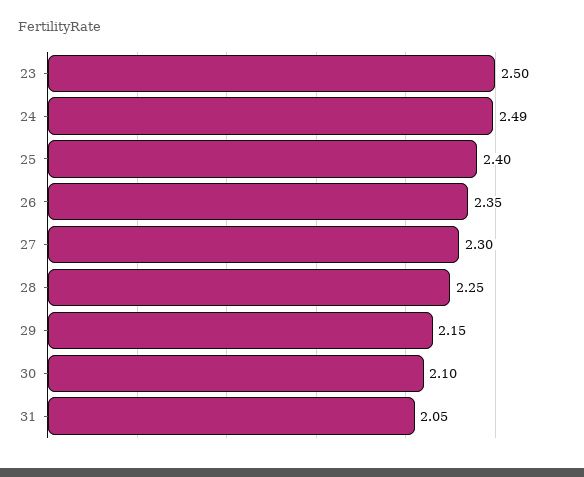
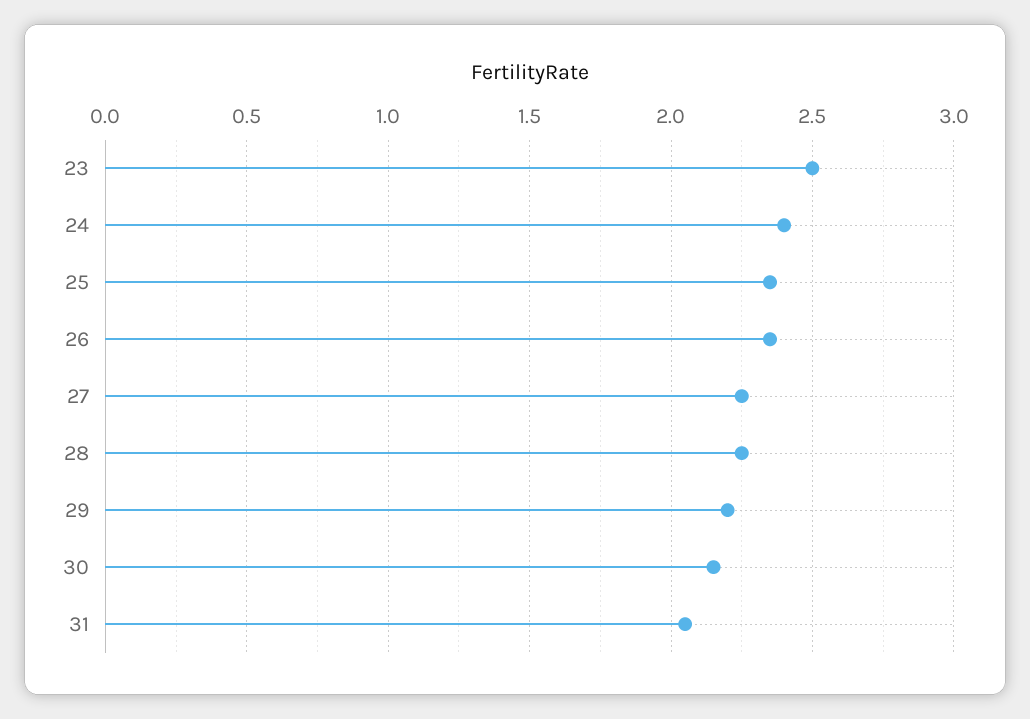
24: 2.49 -> 2.4
25: 2.4 -> 2.35
27: 2.3 -> 2.25
29: 2.15 -> 2.2
30: 2.1 -> 2.15

